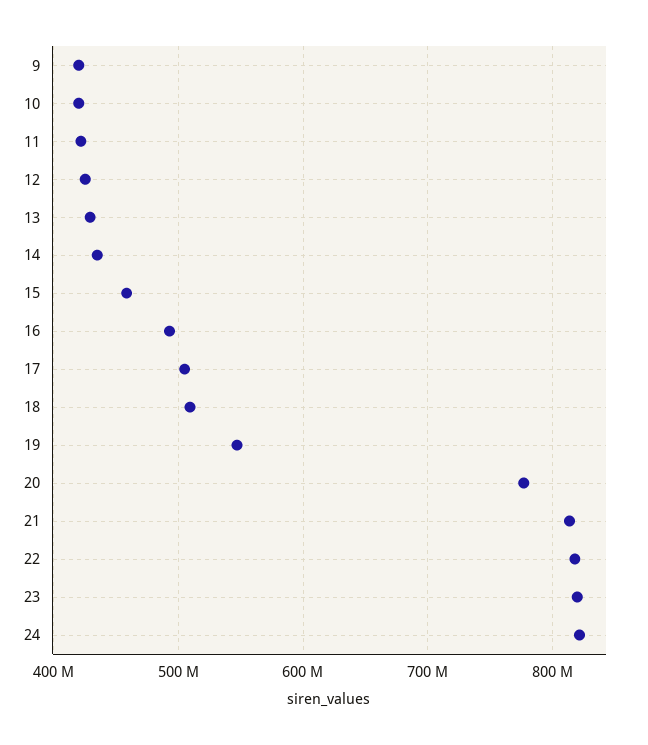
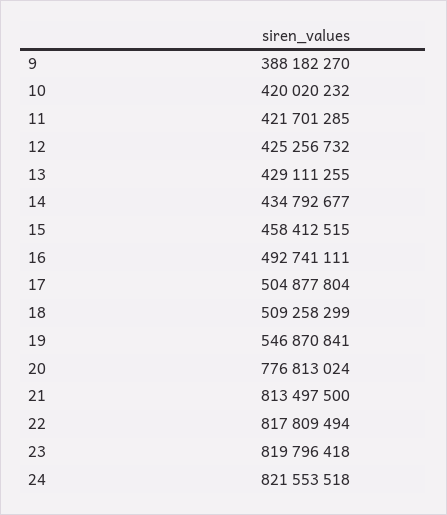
9: 420000000 -> 388182270

